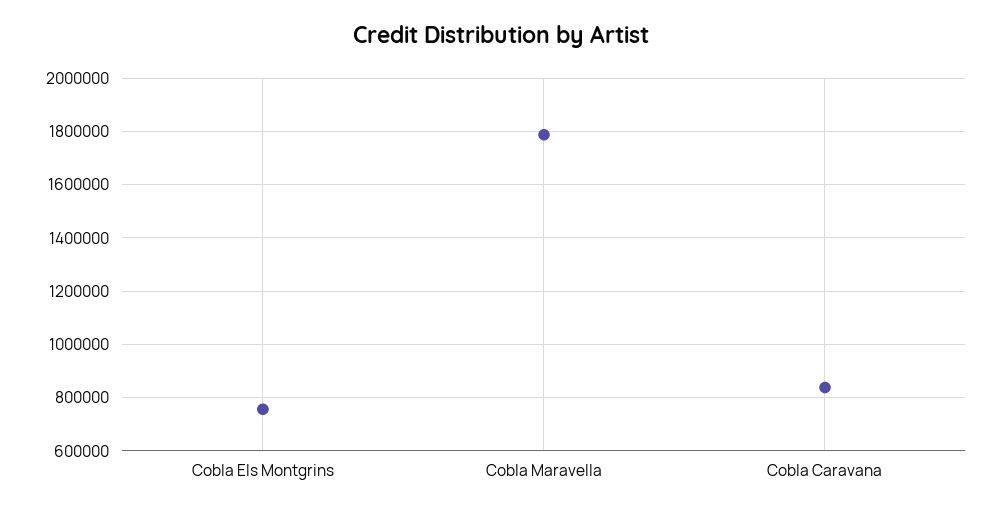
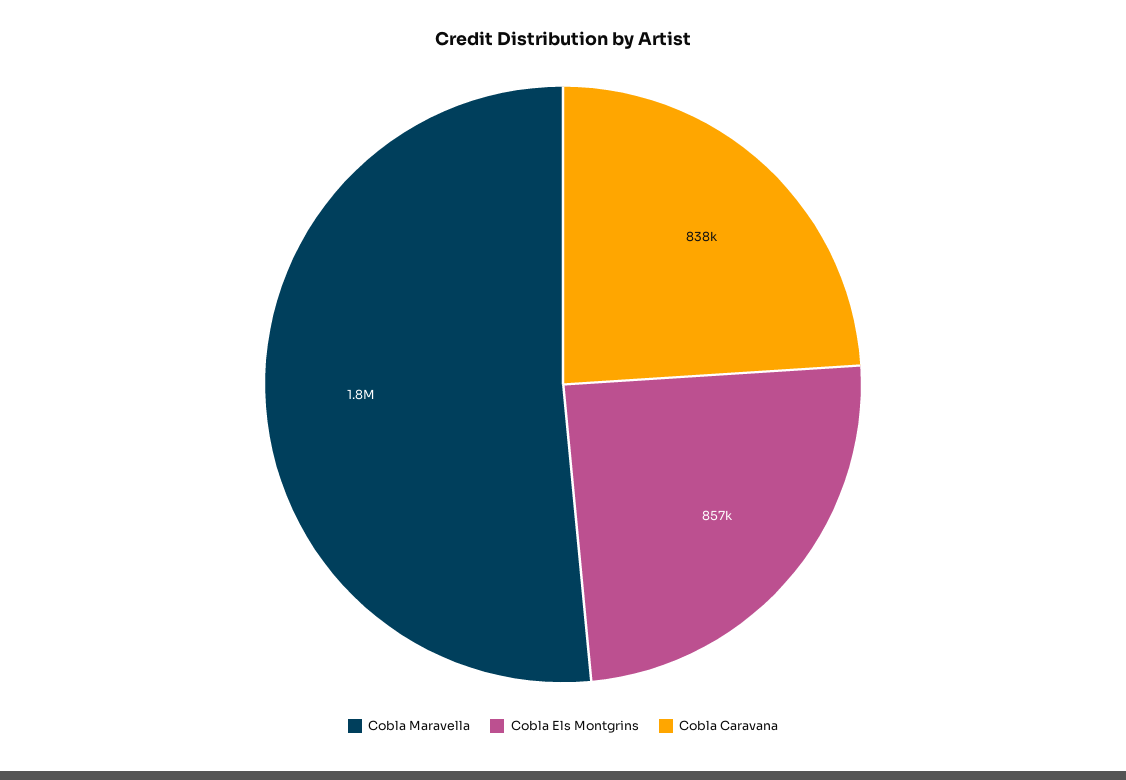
Cobla Els Montgrins: 750000 -> 857000

